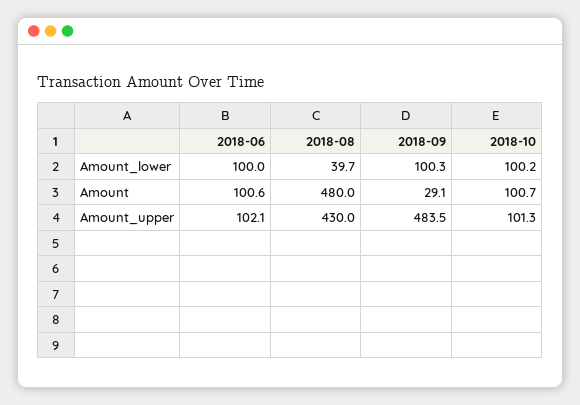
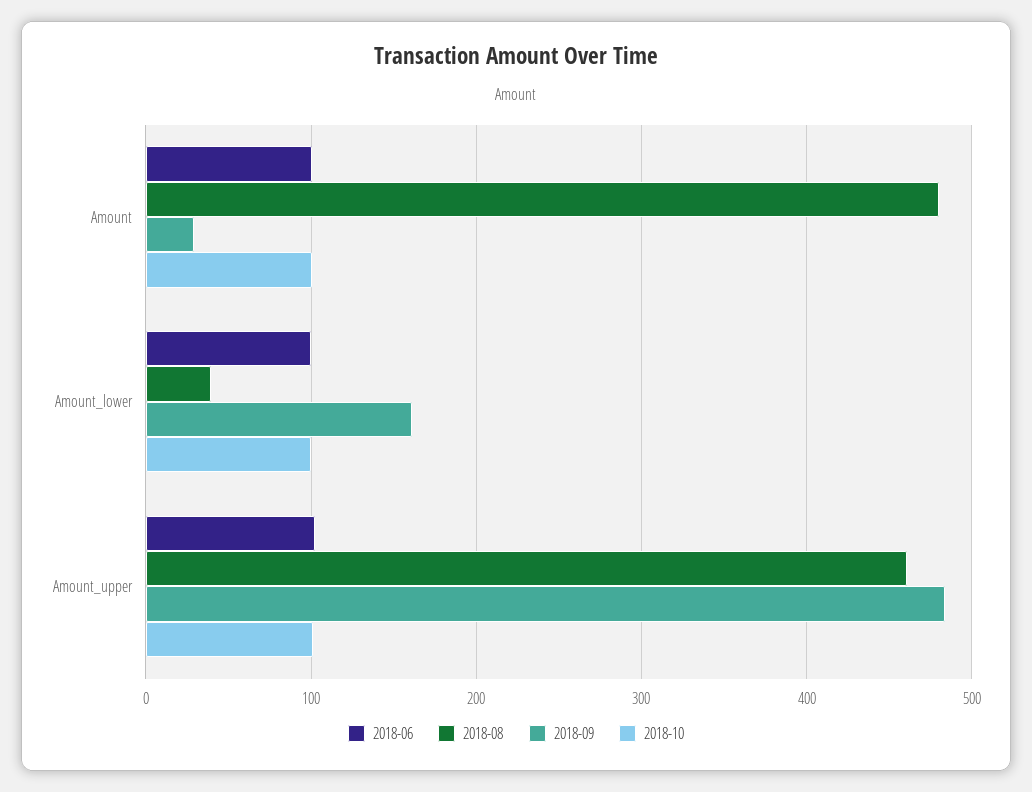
2018-09, Amount_lower: 100.3 -> 160
2018-08, Amount_upper: 430 -> 460

